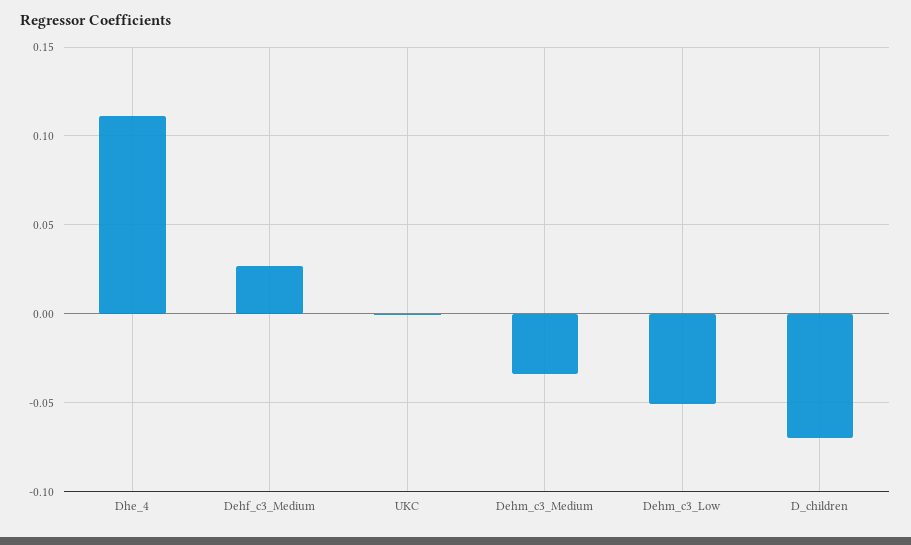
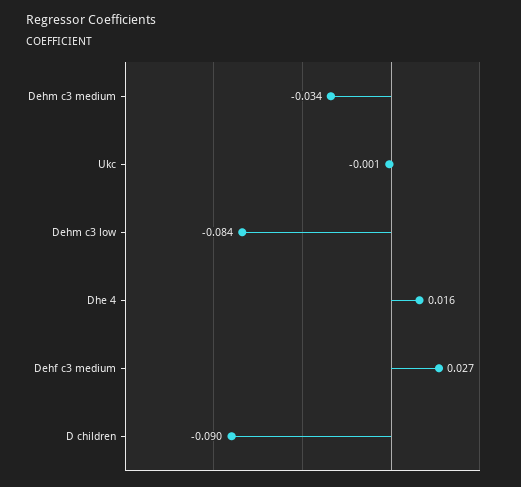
Dhe_4: 0.11 -> 0.016
Dehm_c3_Low: -0.05 -> -0.084
D_children: -0.07 -> -0.09

